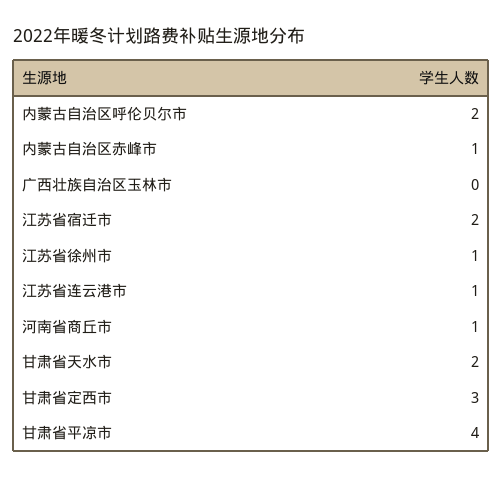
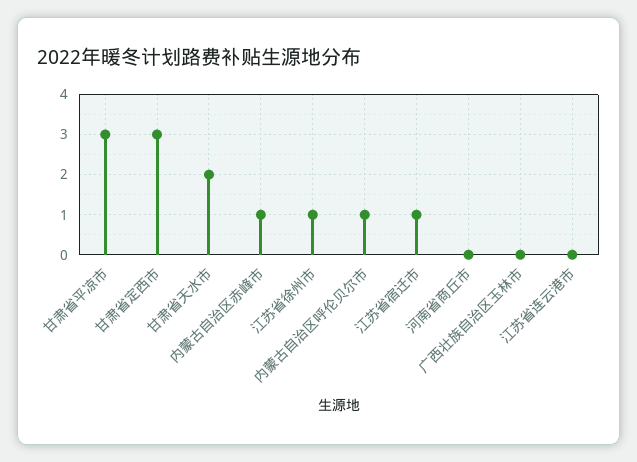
内蒙古自治区呼伦贝尔市: 2 -> 1
江苏省宿迁市: 2 -> 1
江苏省连云港市: 1 -> 0
河南省商丘市: 1 -> 0
甘肃省平凉市: 4 -> 3

